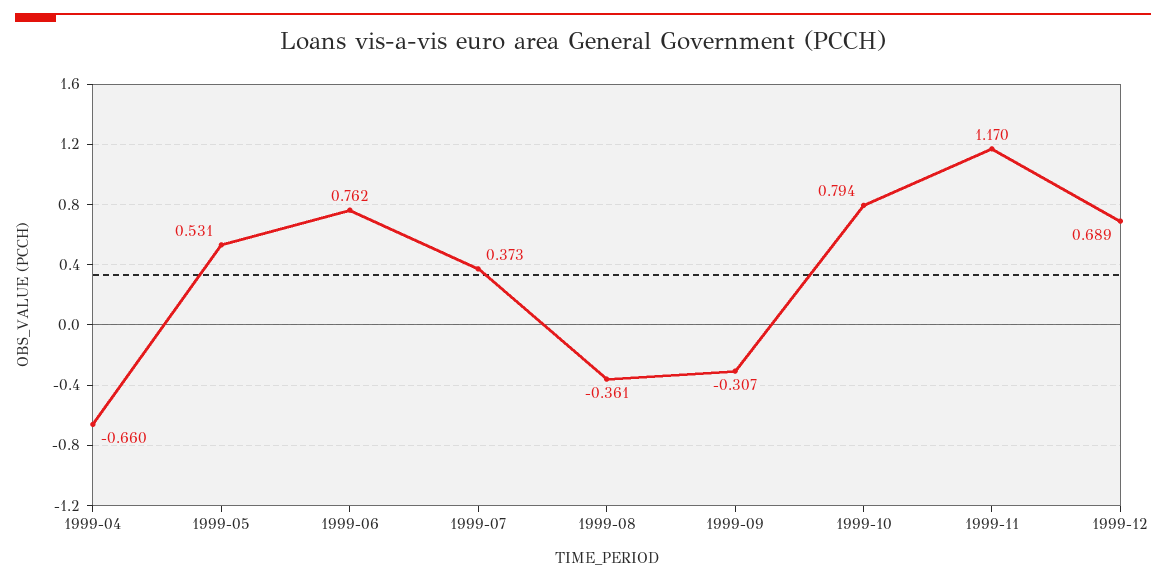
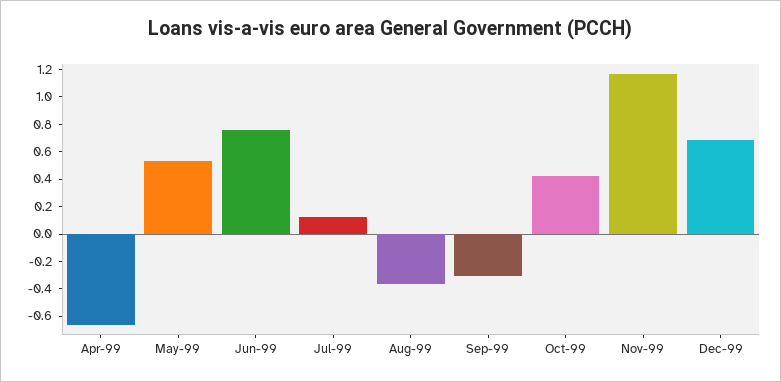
1999-07: 0.373 -> 0.1
1999-10: 0.794 -> 0.4

